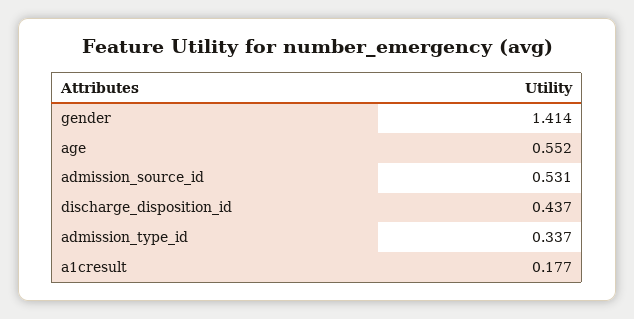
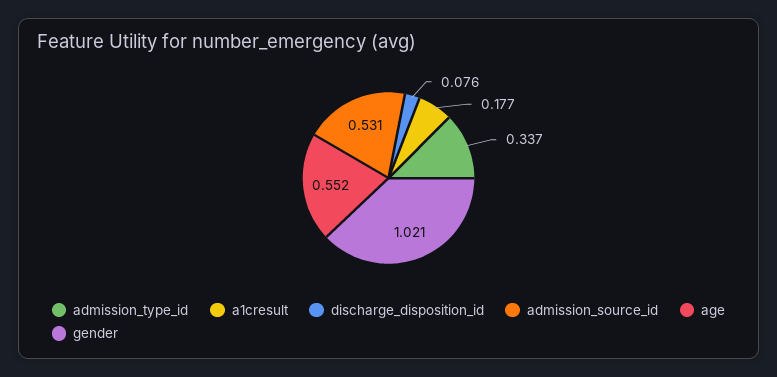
gender: 1.414 -> 1.021
discharge_disposition_id: 0.437 -> 0.076

